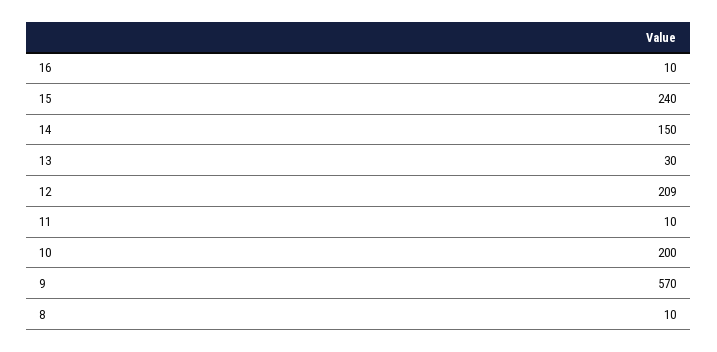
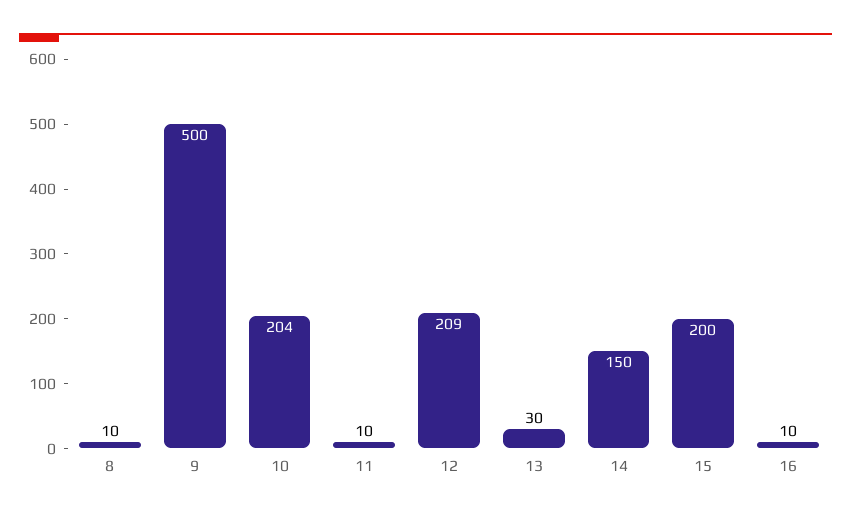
15: 240 -> 200
10: 200 -> 204
9: 570 -> 500

